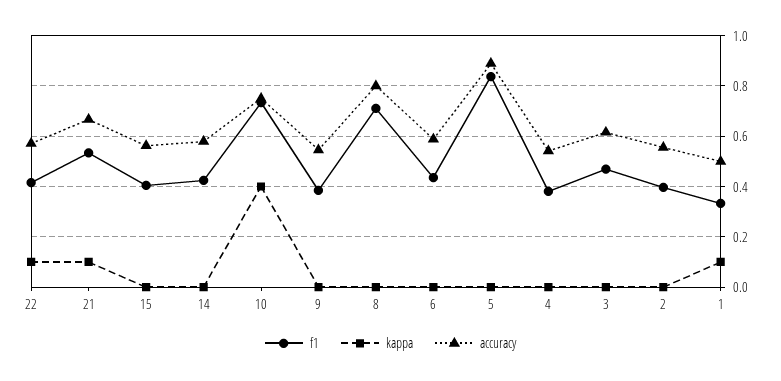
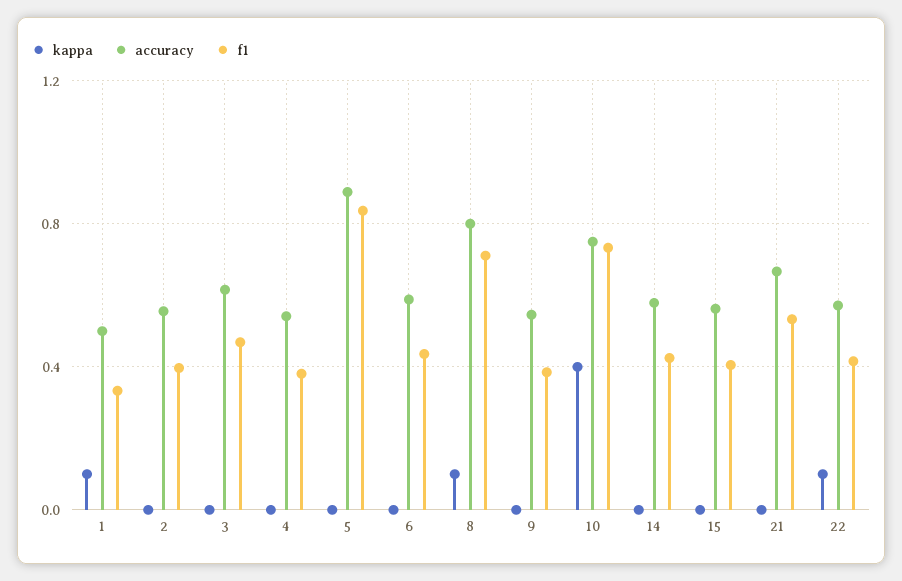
kappa, 21: 0.1 -> 0
kappa, 8: 0 -> 0.1

